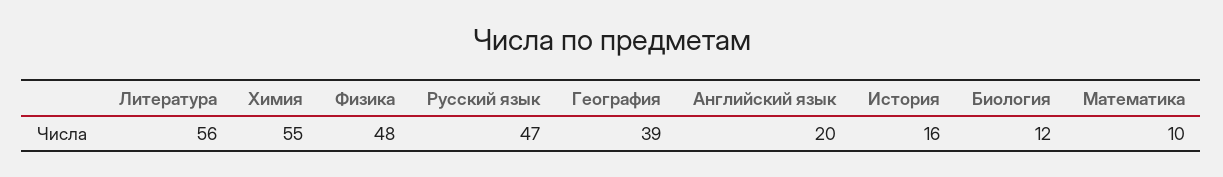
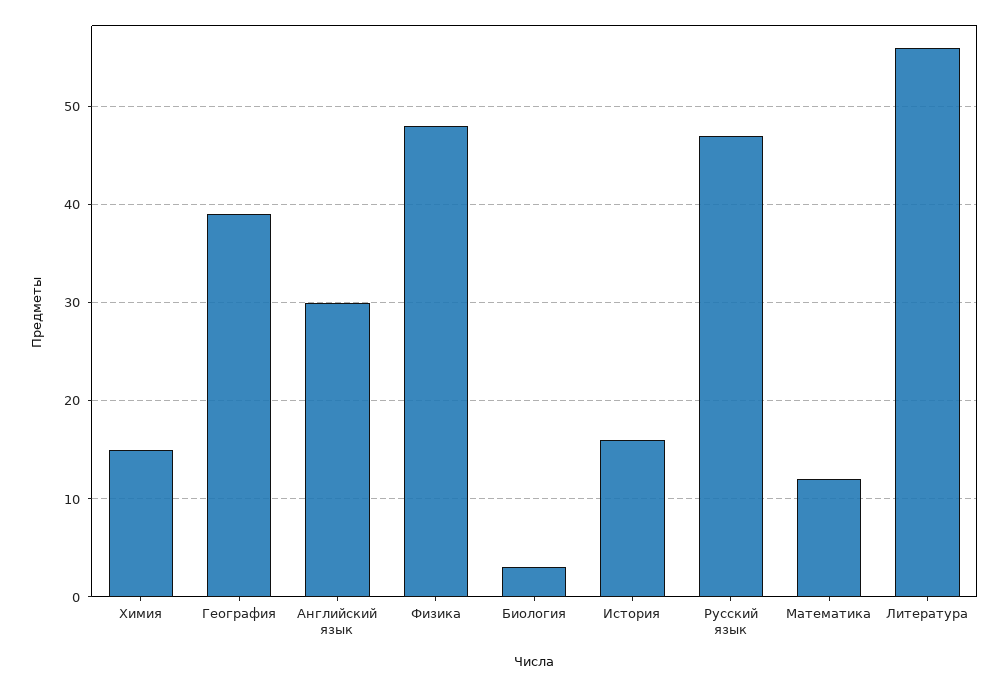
Химия: 55 -> 15
Английский язык: 20 -> 30
Биология: 12 -> 3
Математика: 10 -> 12

